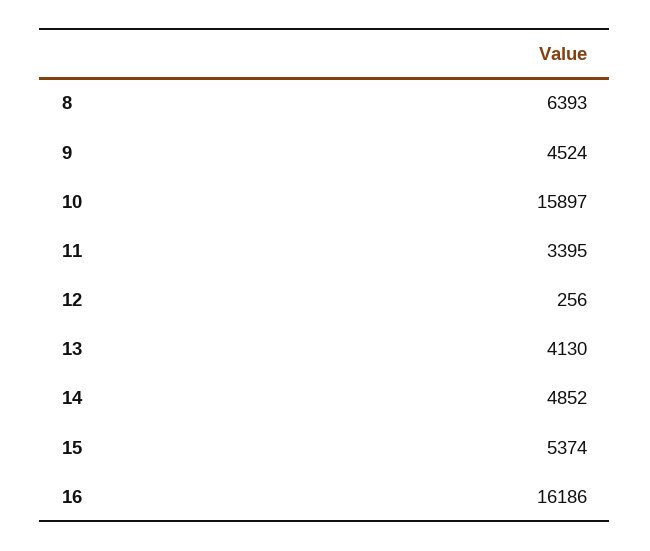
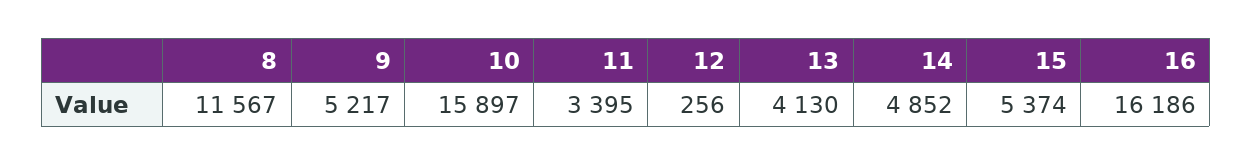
8: 6393 -> 11567
9: 4524 -> 5217

